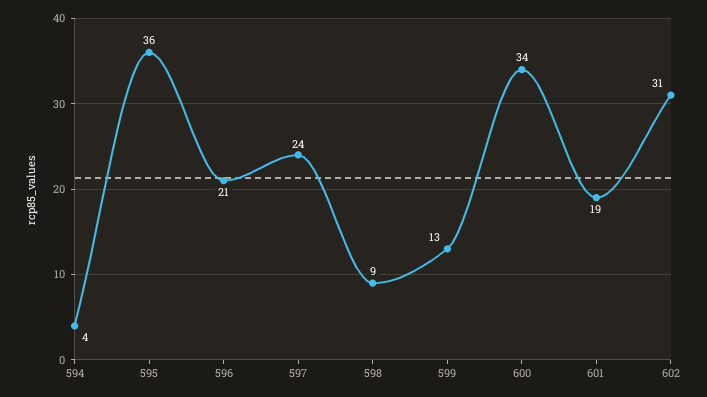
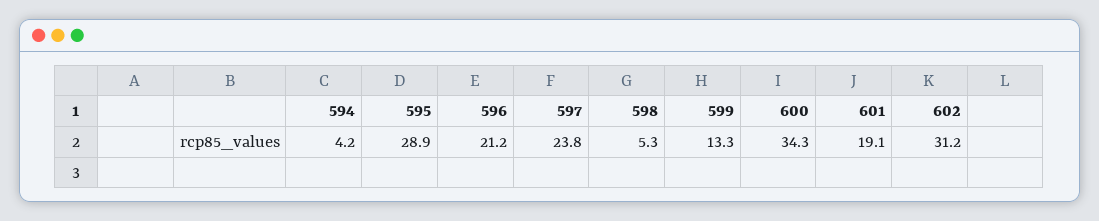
595: 36 -> 28.9
598: 9 -> 5.3

